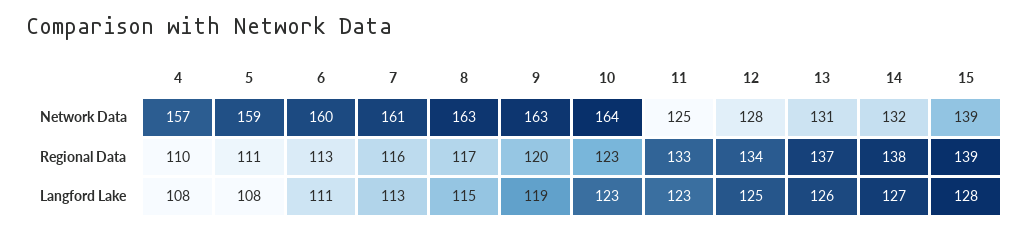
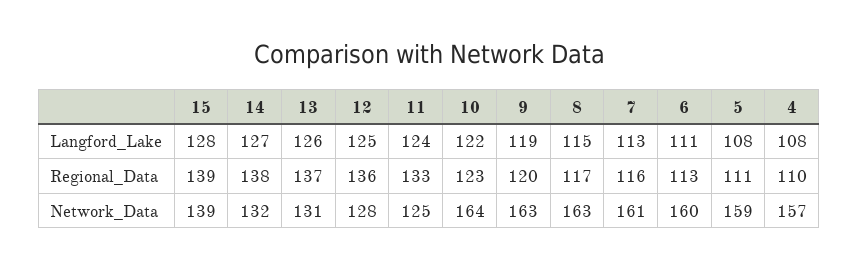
12, Regional Data: 134 -> 136
10, Langford Lake: 123 -> 122
11, Langford Lake: 123 -> 124

